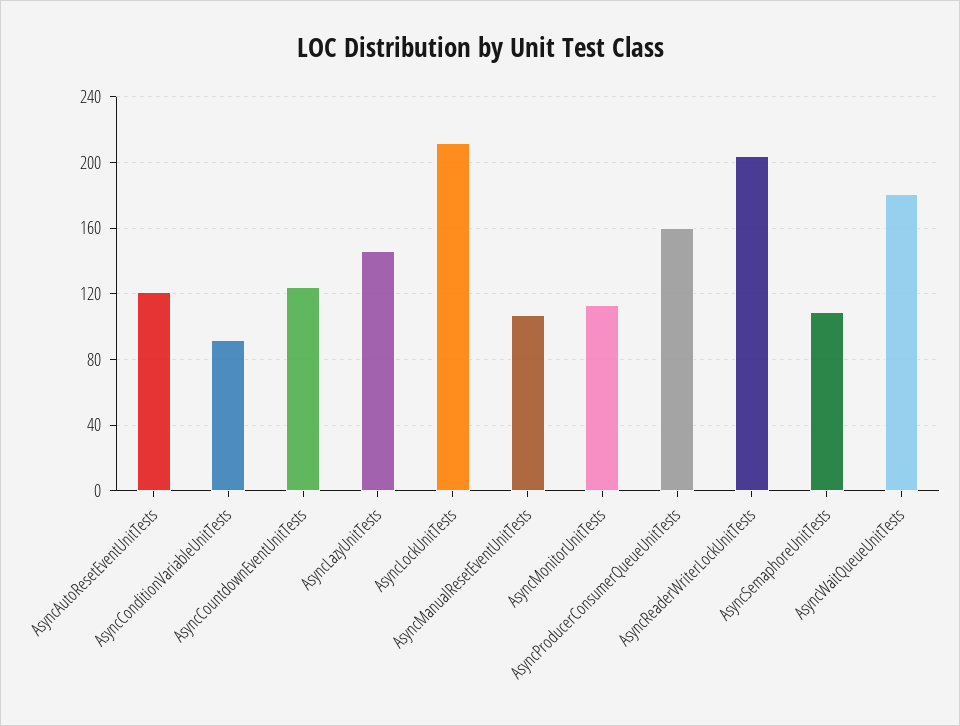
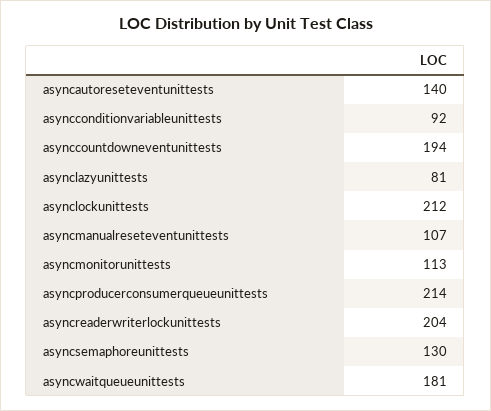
AsyncAutoResetEventUnitTests: 120 -> 140
AsyncCountdownEventUnitTests: 125 -> 194
AsyncLazyUnitTests: 145 -> 81
AsyncProducerConsumerQueueUnitTests: 160 -> 214
AsyncSemaphoreUnitTests: 110 -> 130

